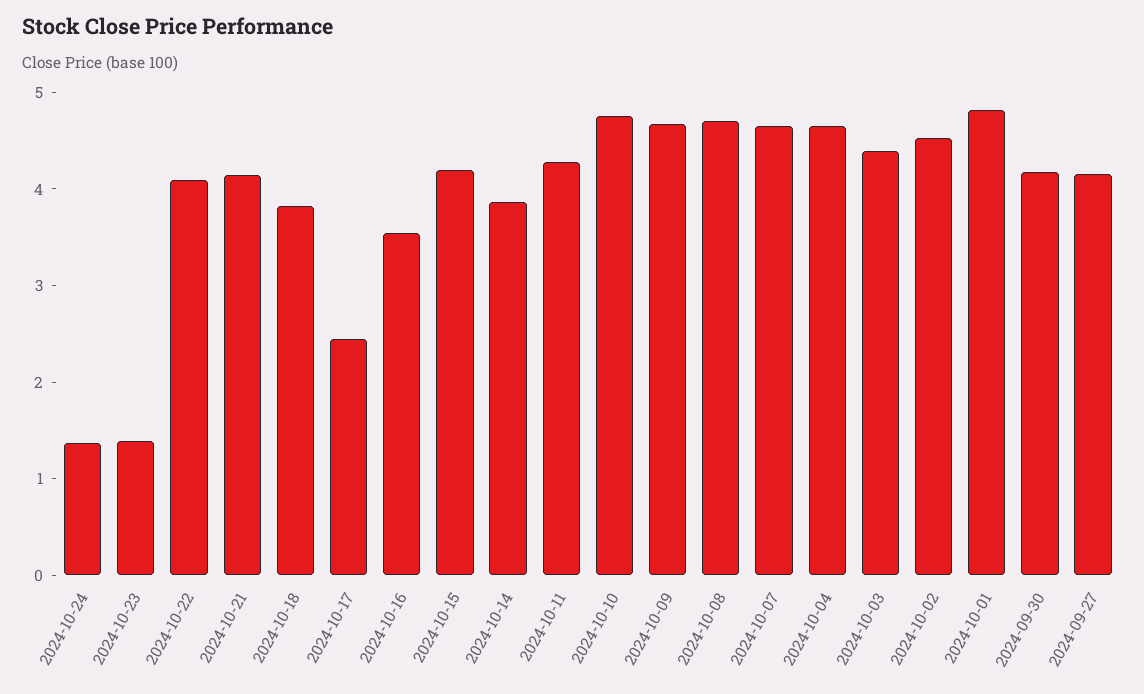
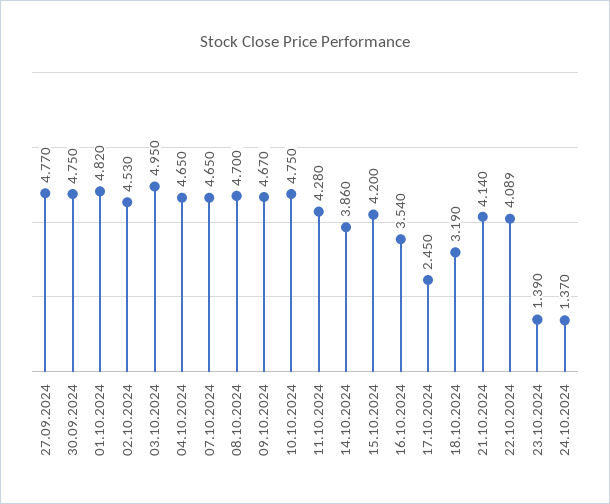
2024-10-18: 3.8 -> 3.19
2024-10-03: 4.4 -> 4.95
2024-09-30: 4.2 -> 4.75
2024-09-27: 4.2 -> 4.77

